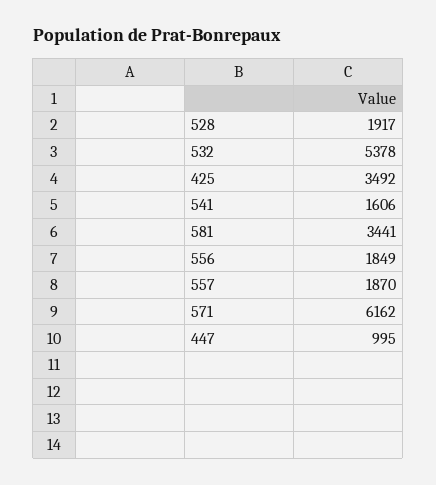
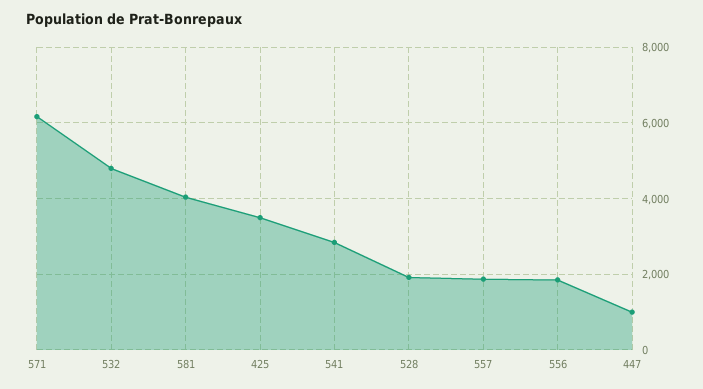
532: 5378 -> 4800
541: 1606 -> 2800
581: 3441 -> 4000

